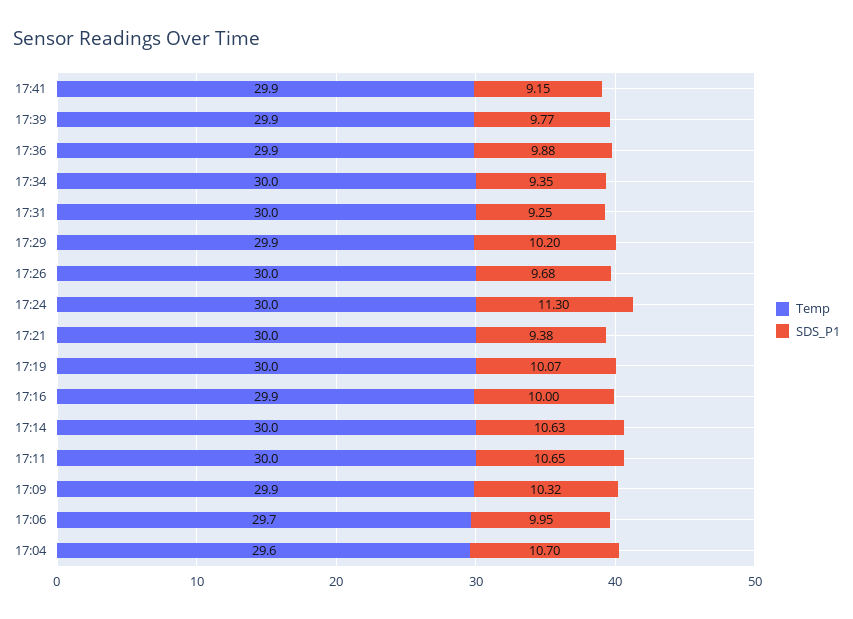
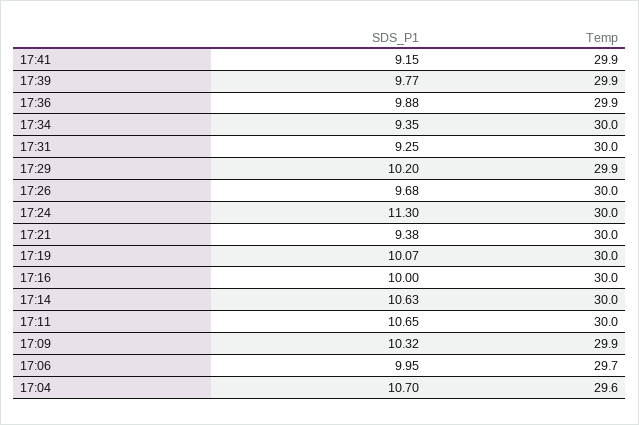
Temp, 17:16: 29.9 -> 30

